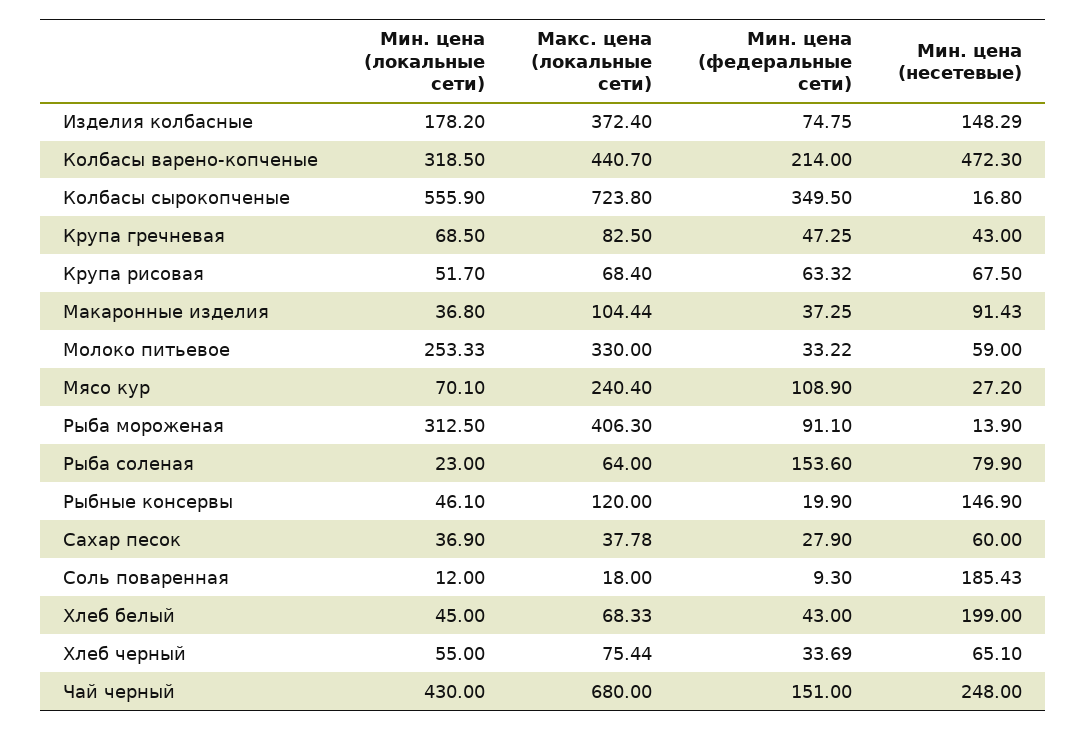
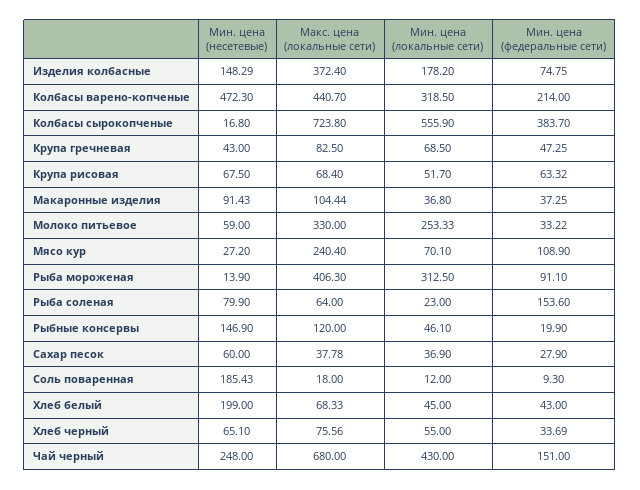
Мин. цена (федеральные сети), Колбасы сырокопченые: 349.5 -> 383.7
Макс. цена (локальные сети), Хлеб черный: 75.44 -> 75.56

